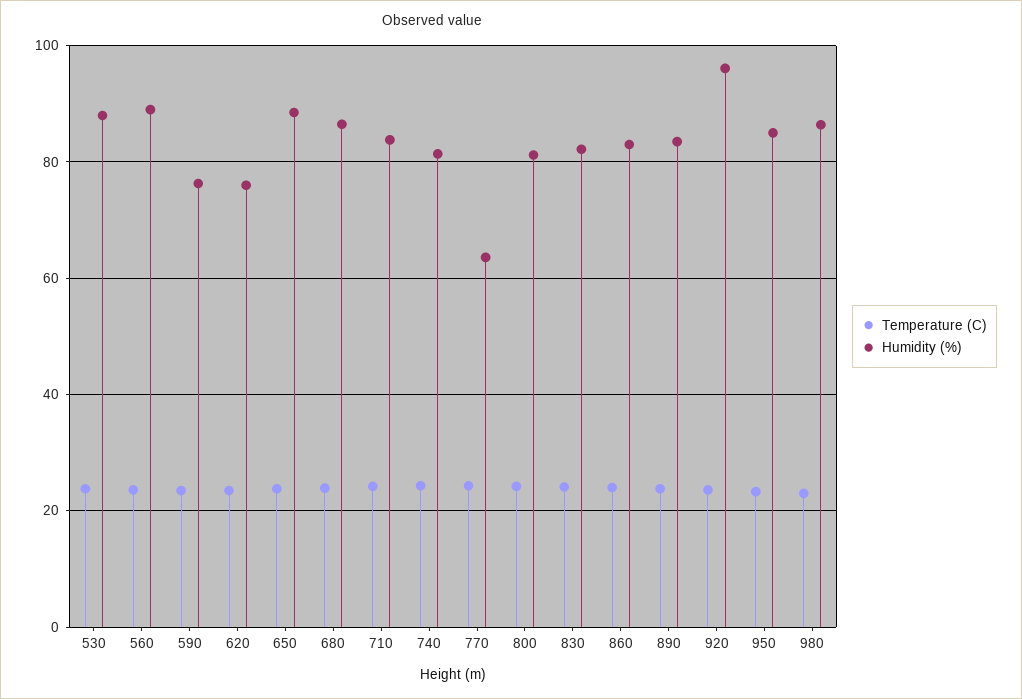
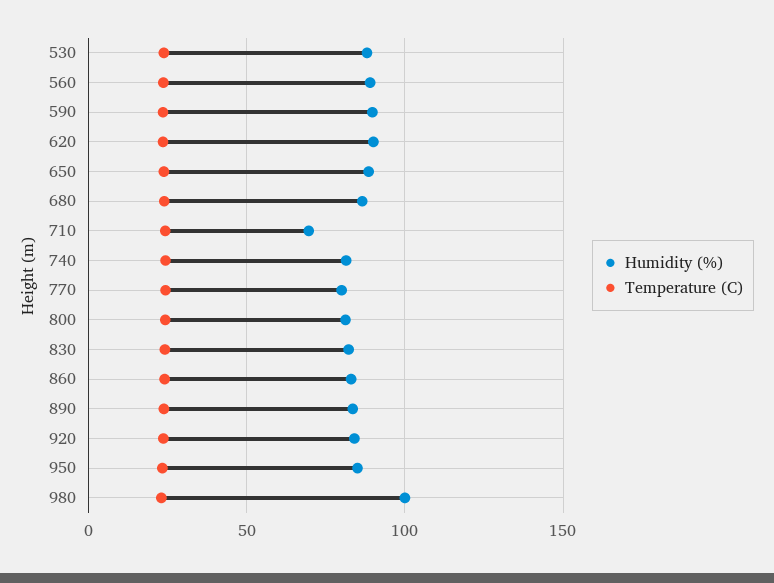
Humidity (%), 590: 76 -> 90
Humidity (%), 620: 76 -> 90
Humidity (%), 710: 84 -> 70
Humidity (%), 770: 64 -> 80
Humidity (%), 920: 96 -> 85
Humidity (%), 980: 86 -> 100

